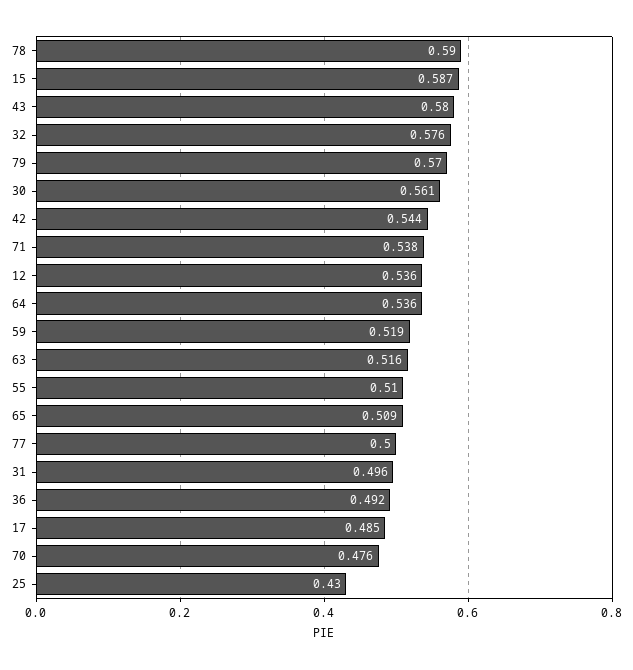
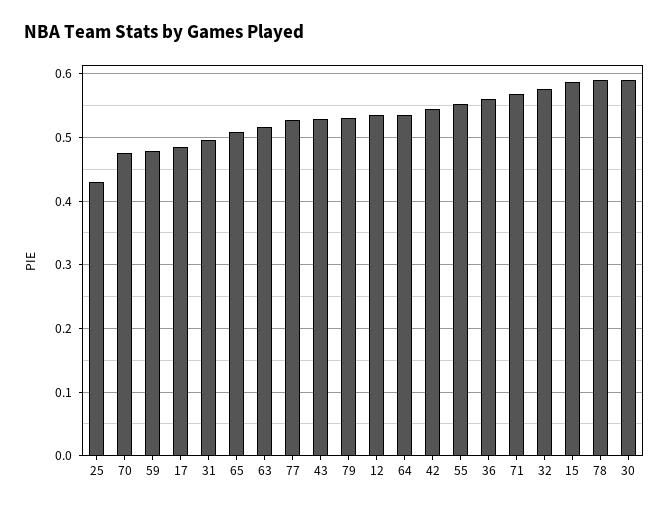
43: 0.58 -> 0.53
79: 0.57 -> 0.53
30: 0.561 -> 0.59
71: 0.538 -> 0.57
59: 0.519 -> 0.48
55: 0.51 -> 0.55
77: 0.5 -> 0.53
36: 0.492 -> 0.56

